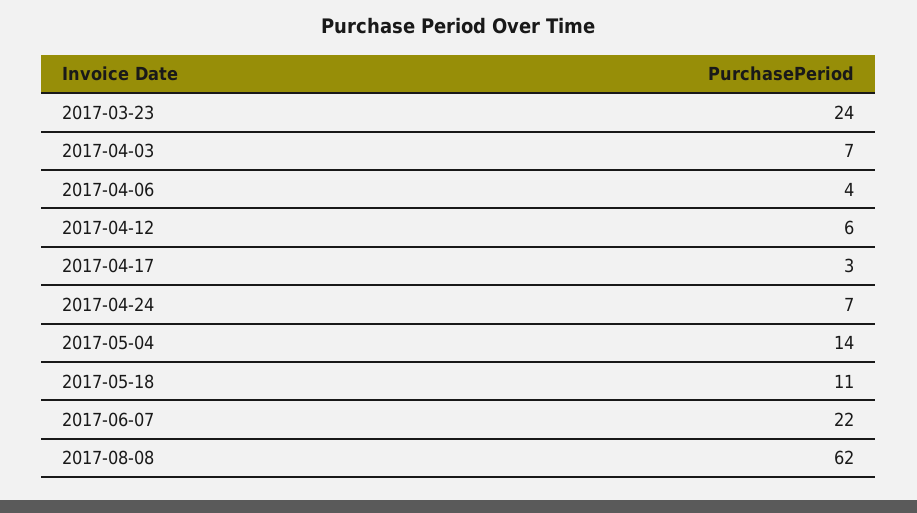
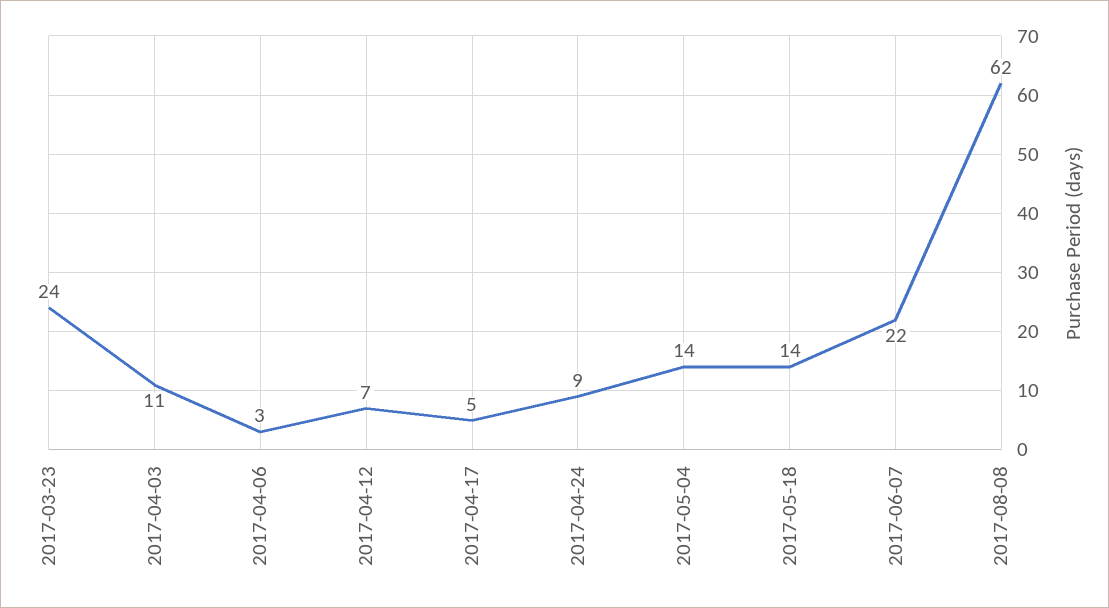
2017-04-03: 7 -> 11
2017-04-06: 4 -> 3
2017-04-12: 6 -> 7
2017-04-17: 3 -> 5
2017-04-24: 7 -> 9
2017-05-18: 11 -> 14

